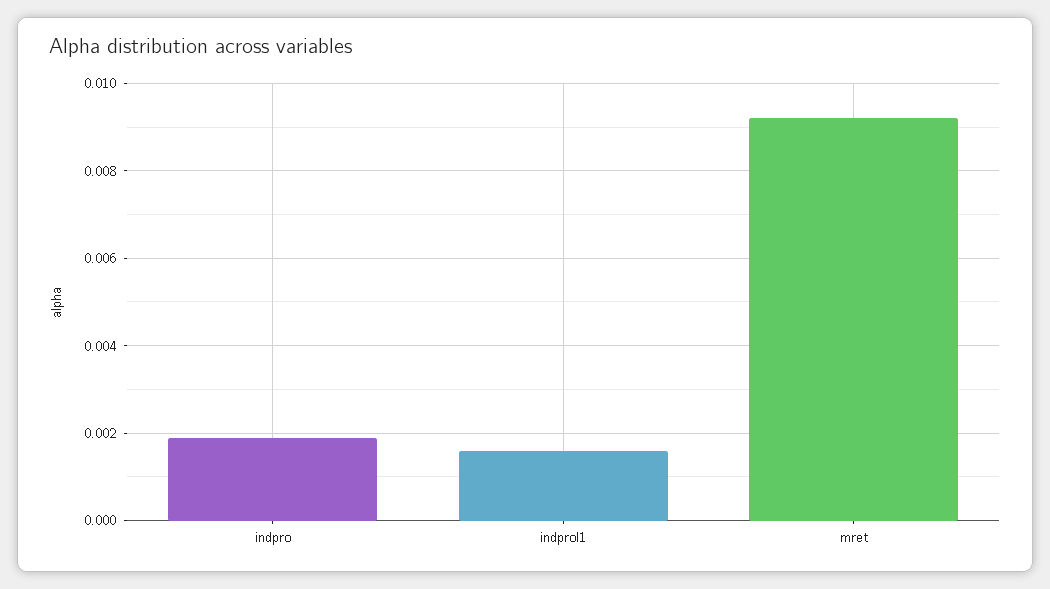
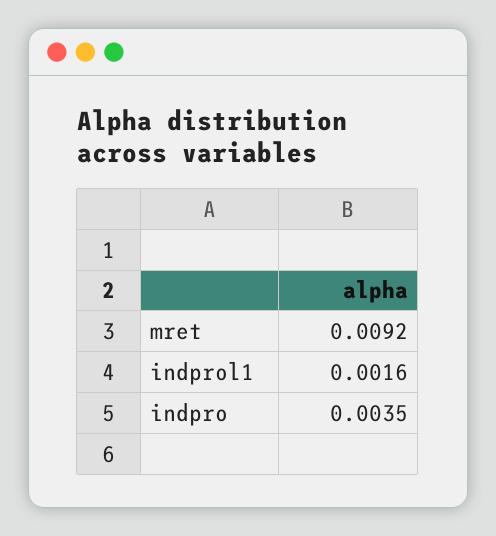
indpro: 0.002 -> 0.0035

